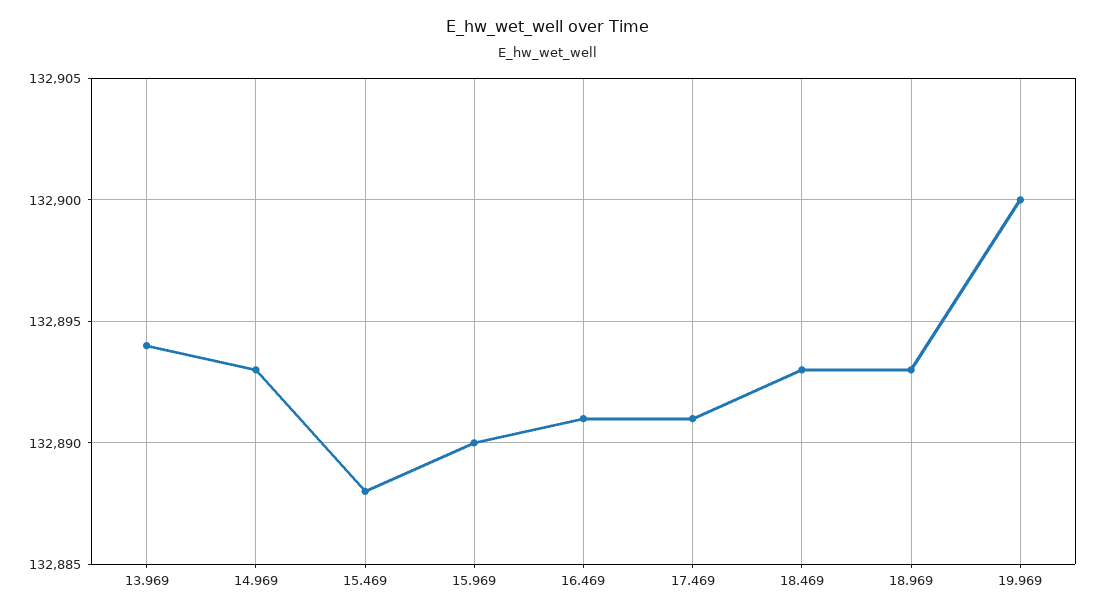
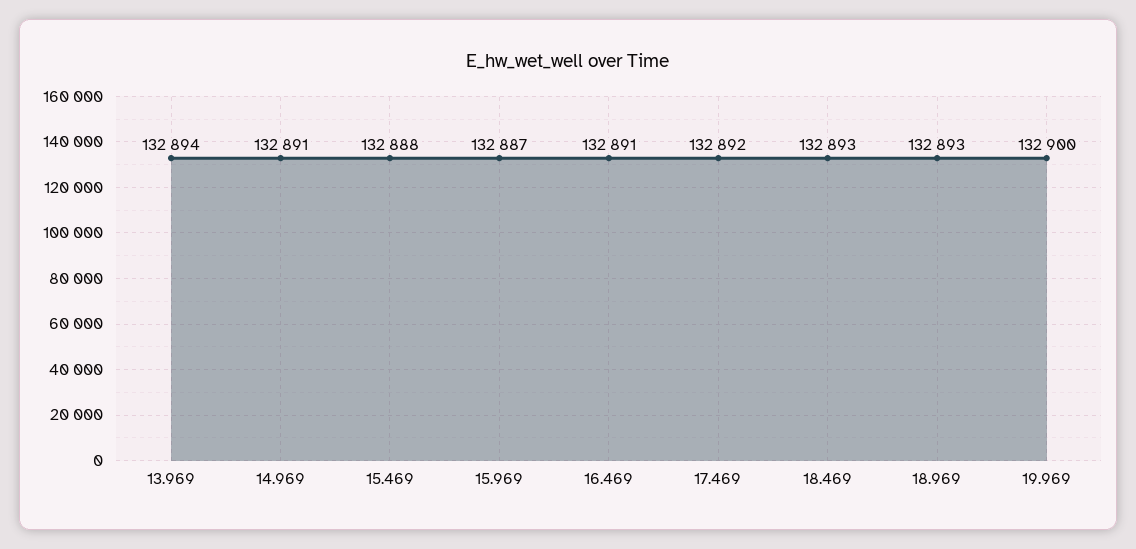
14.969: 132893 -> 132891
15.969: 132890 -> 132887
17.469: 132891 -> 132892

